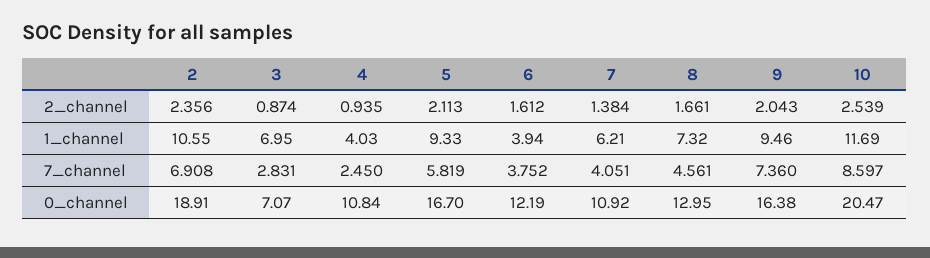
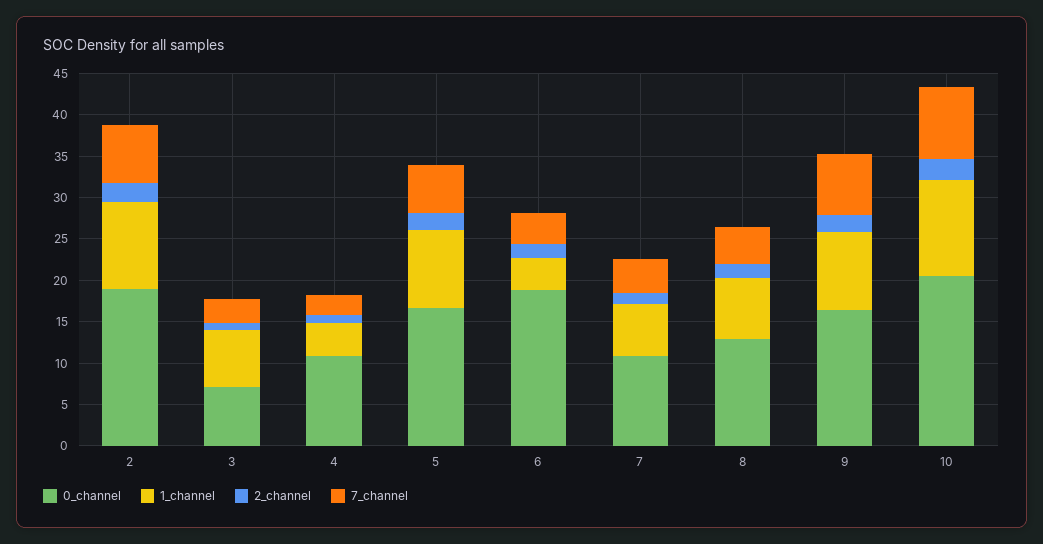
0_channel, 6: 12.19 -> 19

